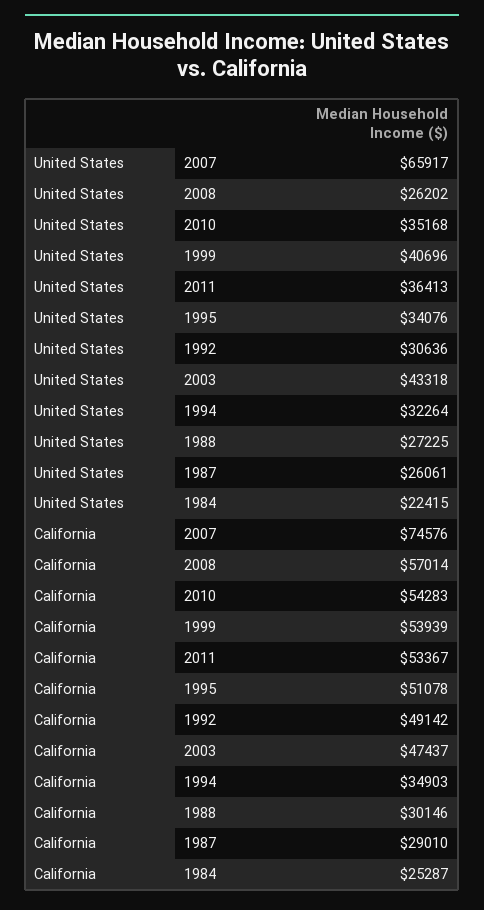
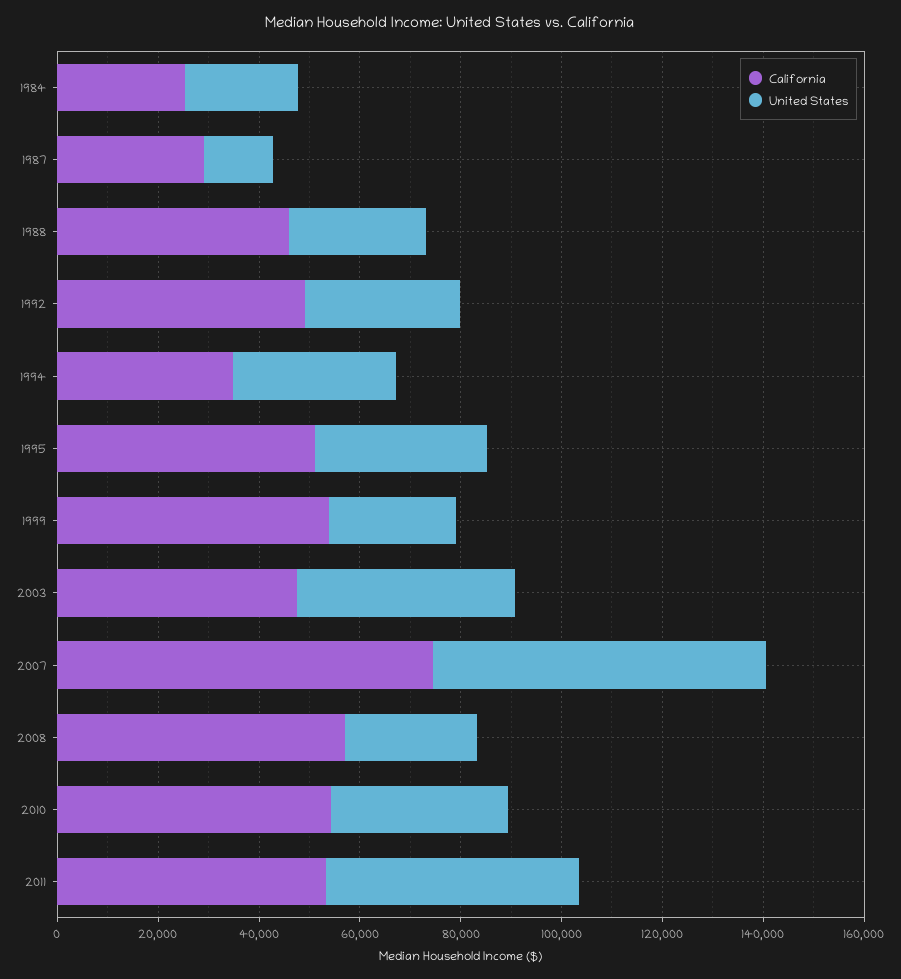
United States, 1999: 40696 -> 25000
United States, 2011: 36413 -> 50000
United States, 1987: 26061 -> 15000
California, 1988: 30146 -> 45000

